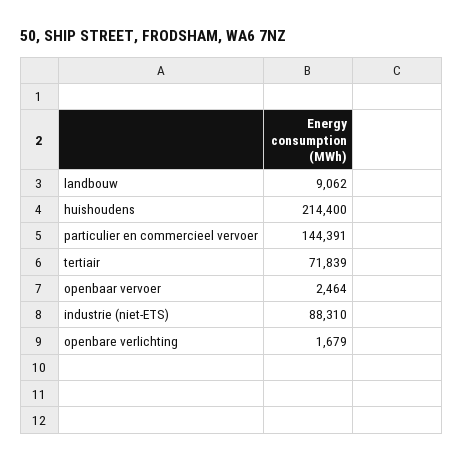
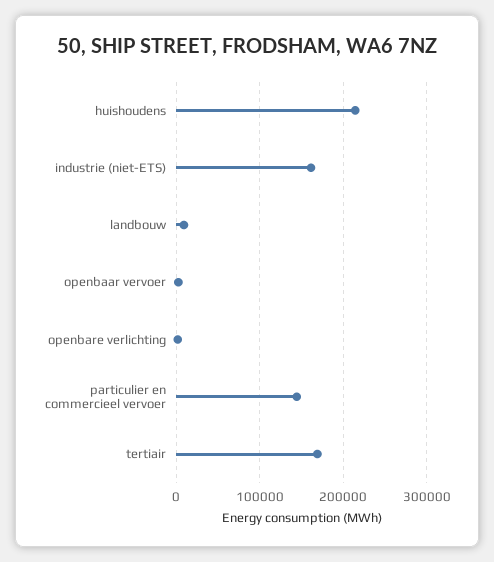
tertiair: 71839 -> 170000
industrie (niet-ETS): 88310 -> 160000

